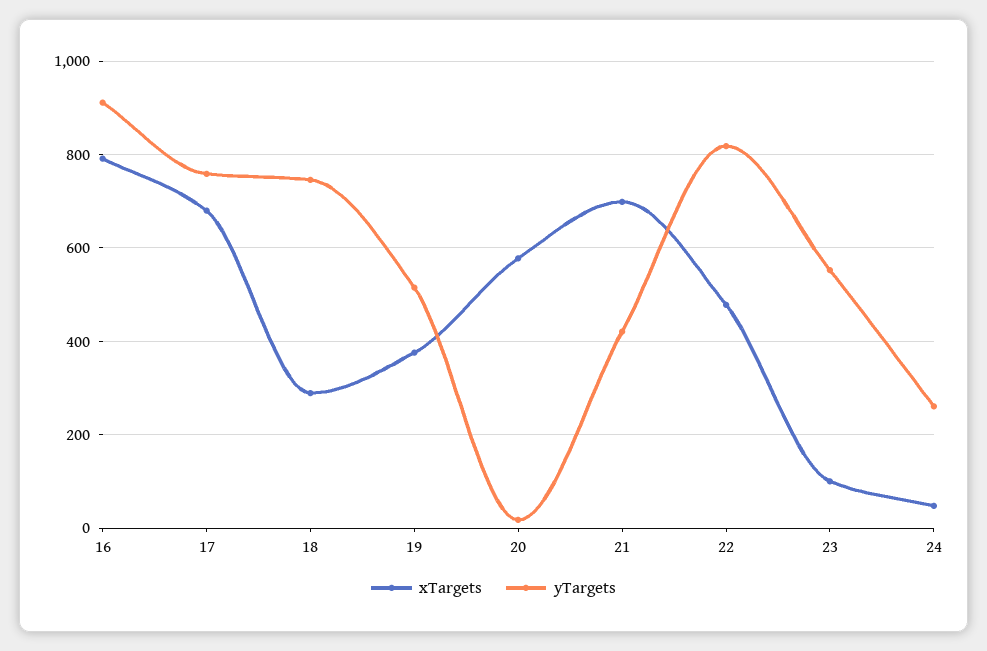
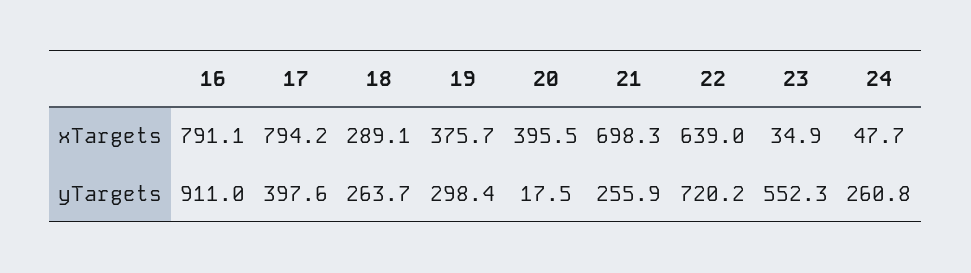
xTargets, 17: 680 -> 794.2
yTargets, 17: 760 -> 397.6
yTargets, 18: 740 -> 263.7
yTargets, 19: 520 -> 298.4
xTargets, 20: 580 -> 395.5
yTargets, 21: 420 -> 255.9
xTargets, 22: 480 -> 639
yTargets, 22: 820 -> 720.2
xTargets, 23: 100 -> 34.9

